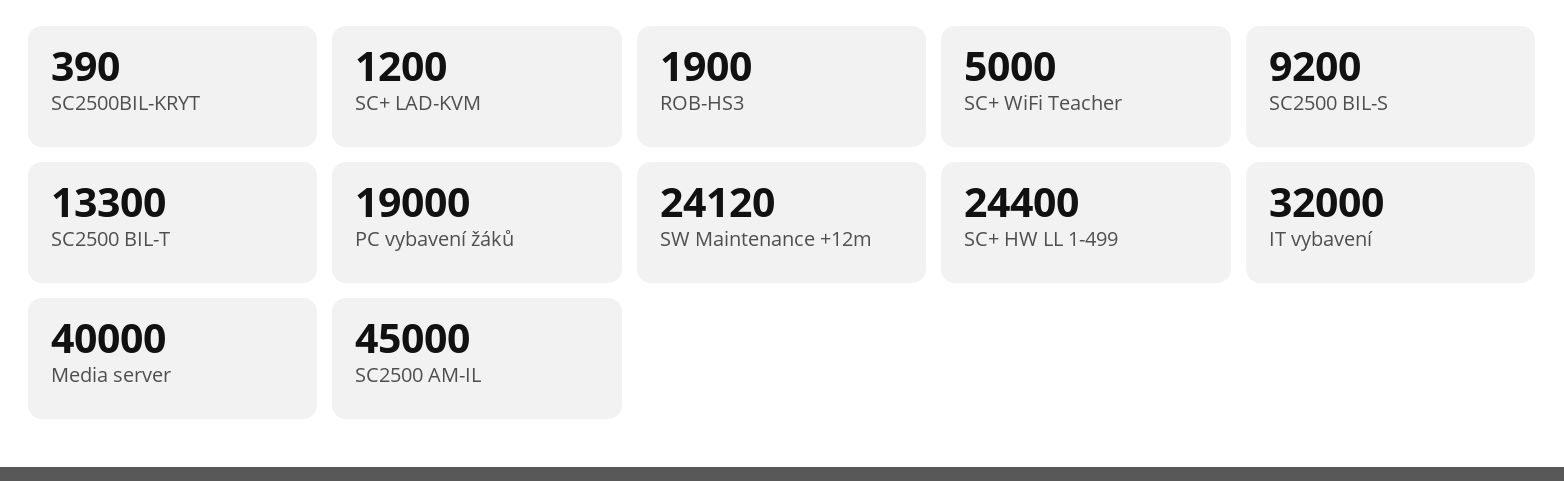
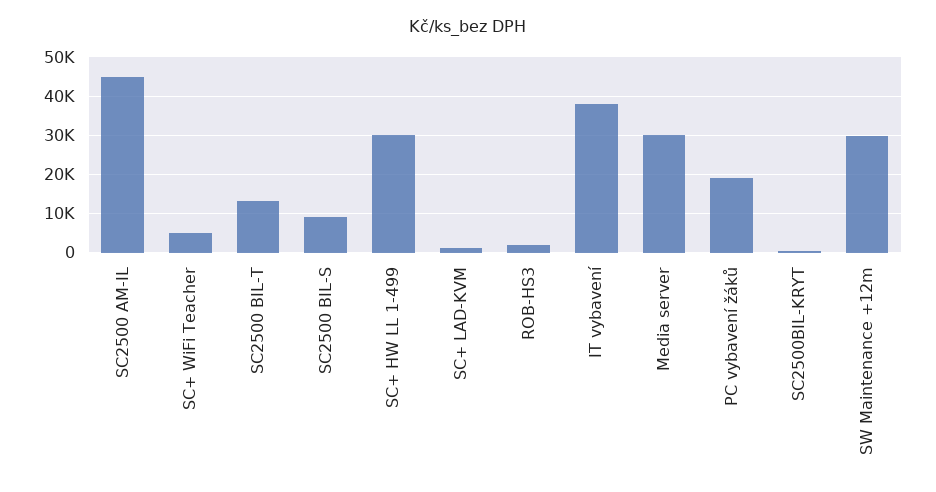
SW Maintenance +12m: 24120 -> 30000
SC+ HW LL 1-499: 24400 -> 30000
IT vybavení: 32000 -> 38000
Media server: 40000 -> 30000

